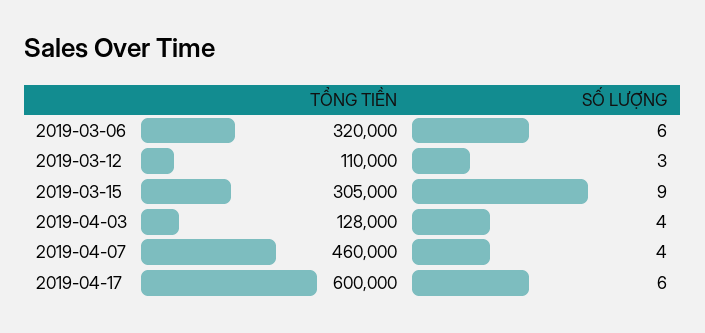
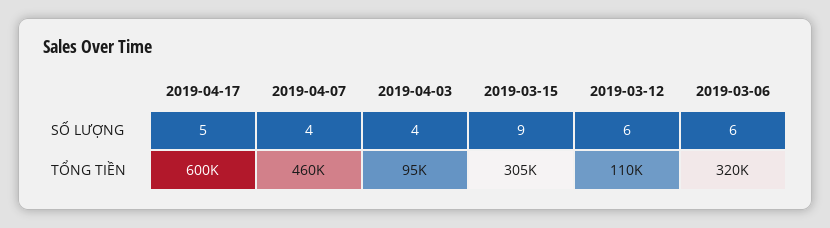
SỐ LƯỢNG, 2019-03-12: 3 -> 6
TỔNG TIỀN, 2019-04-03: 128000 -> 95000
SỐ LƯỢNG, 2019-04-17: 6 -> 5

